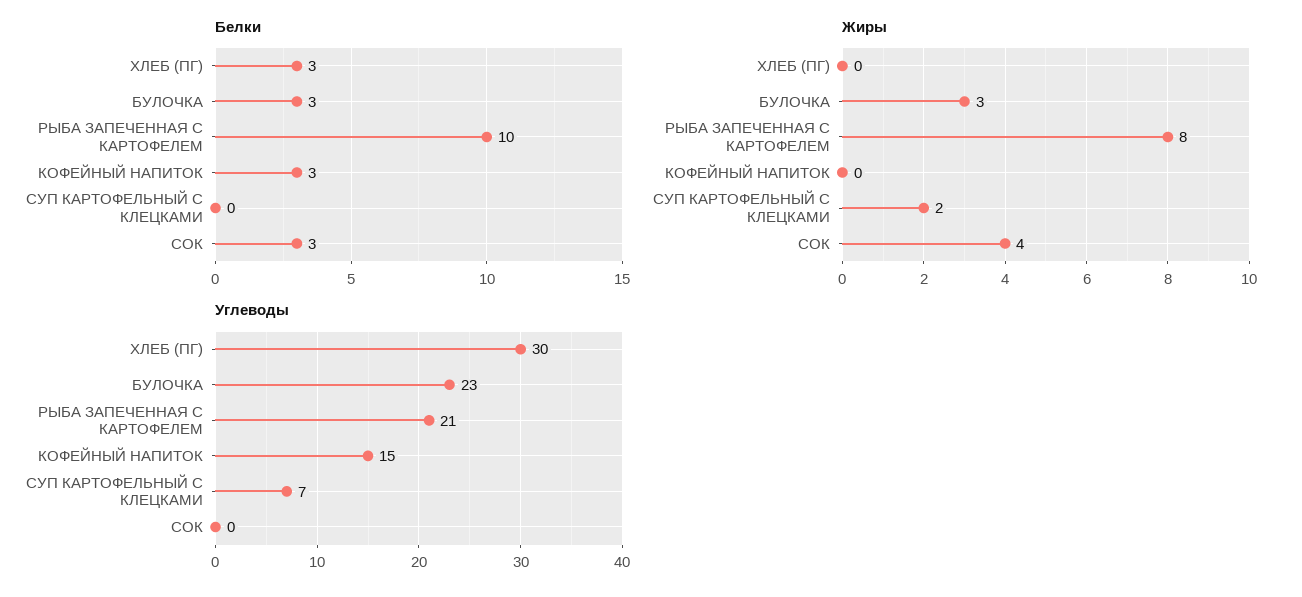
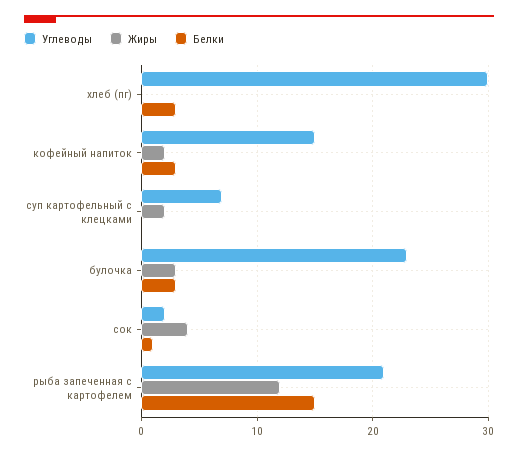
Белки, РЫБА ЗАПЕЧЕННАЯ С КАРТОФЕЛЕМ: 10 -> 15
Белки, СОК: 3 -> 1
Жиры, РЫБА ЗАПЕЧЕННАЯ С КАРТОФЕЛЕМ: 8 -> 12
Жиры, КОФЕЙНЫЙ НАПИТОК: 0 -> 2
Углеводы, СОК: 0 -> 2

